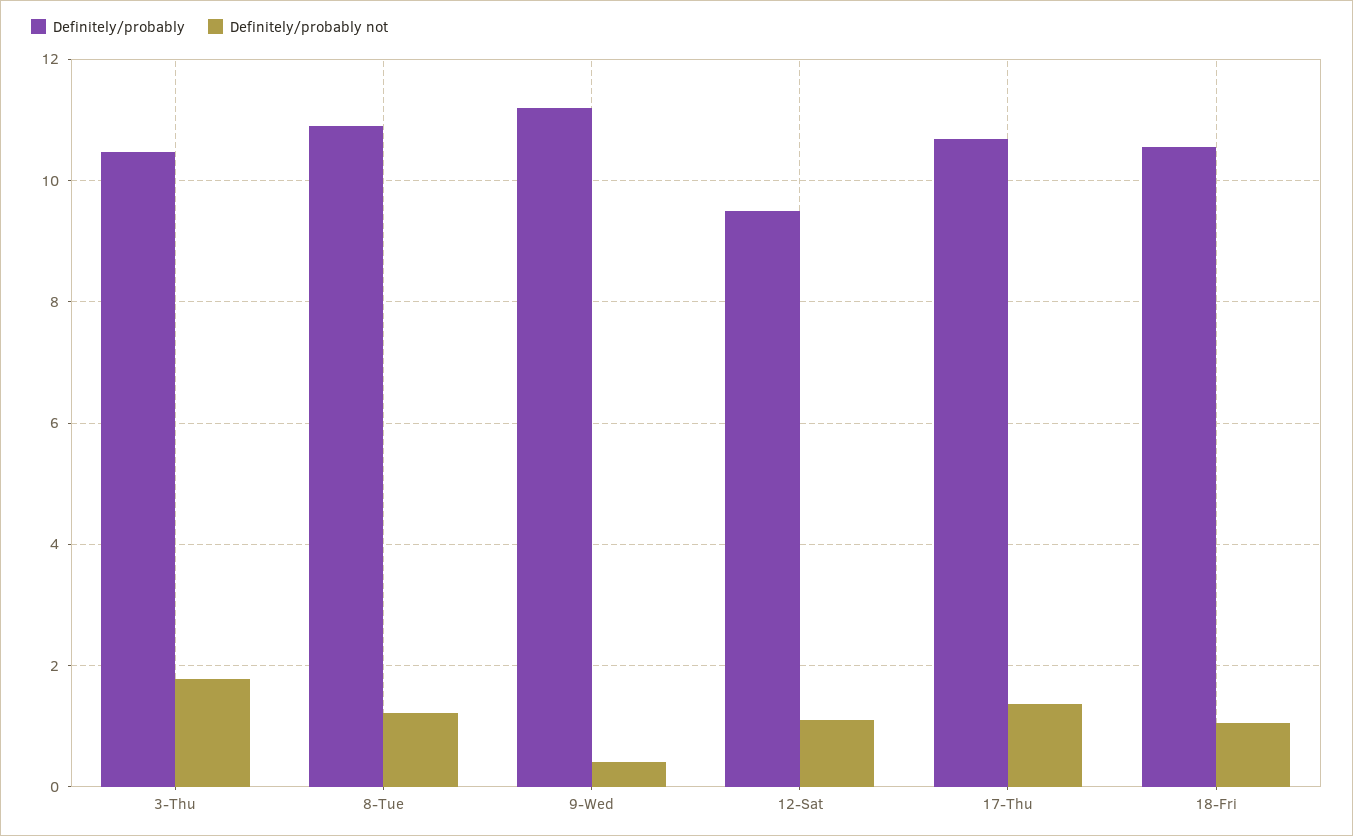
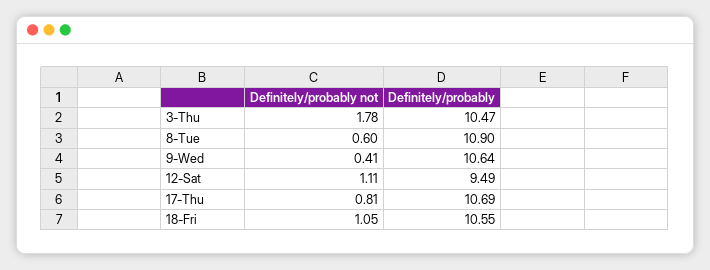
Definitely/probably not, 8-Tue: 1.2 -> 0.6
Definitely/probably, 9-Wed: 11.2 -> 10.64
Definitely/probably not, 17-Thu: 1.4 -> 0.81

